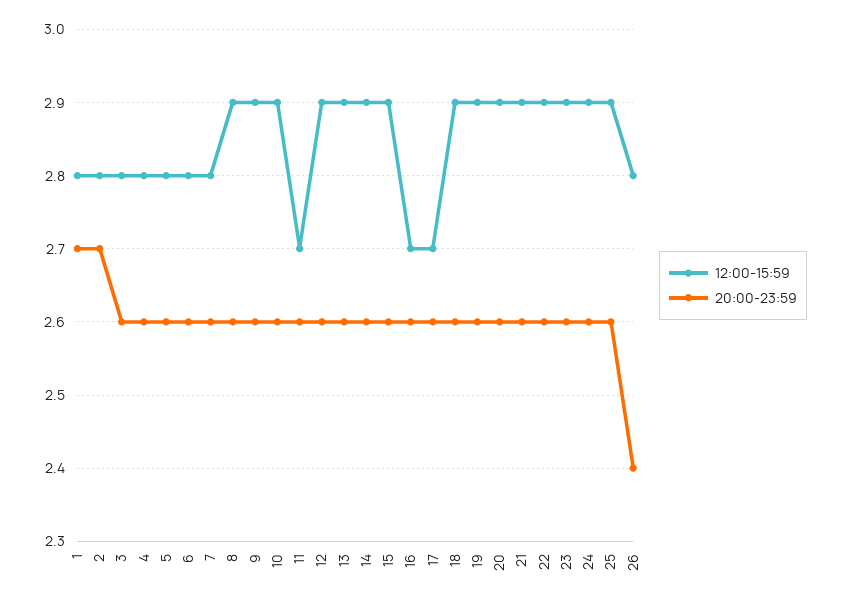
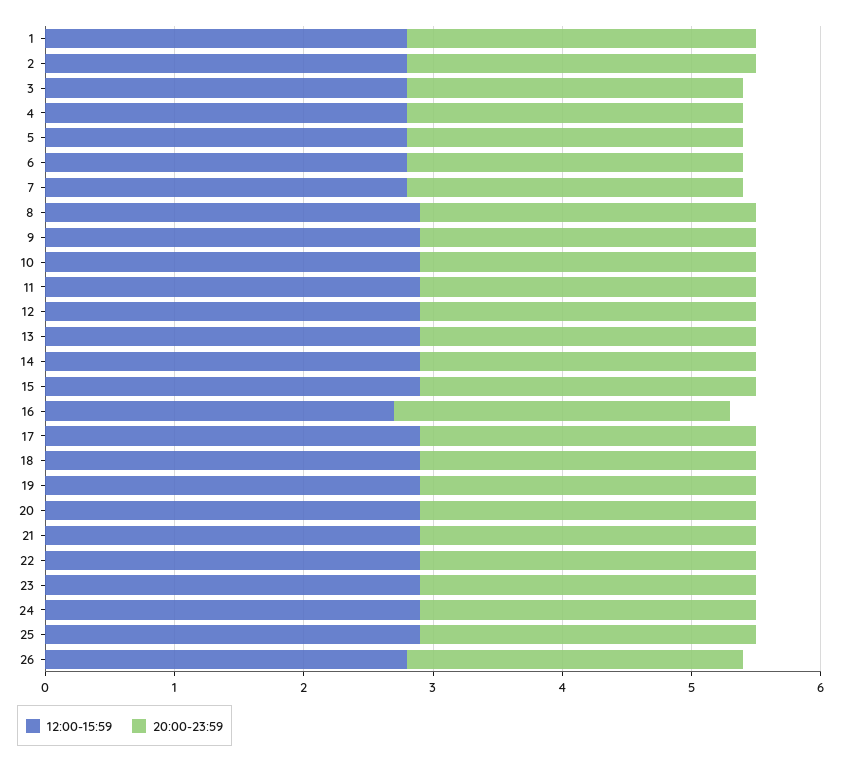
12:00-15:59, 11: 2.7 -> 2.9
12:00-15:59, 17: 2.7 -> 2.9
20:00-23:59, 26: 2.4 -> 2.6

